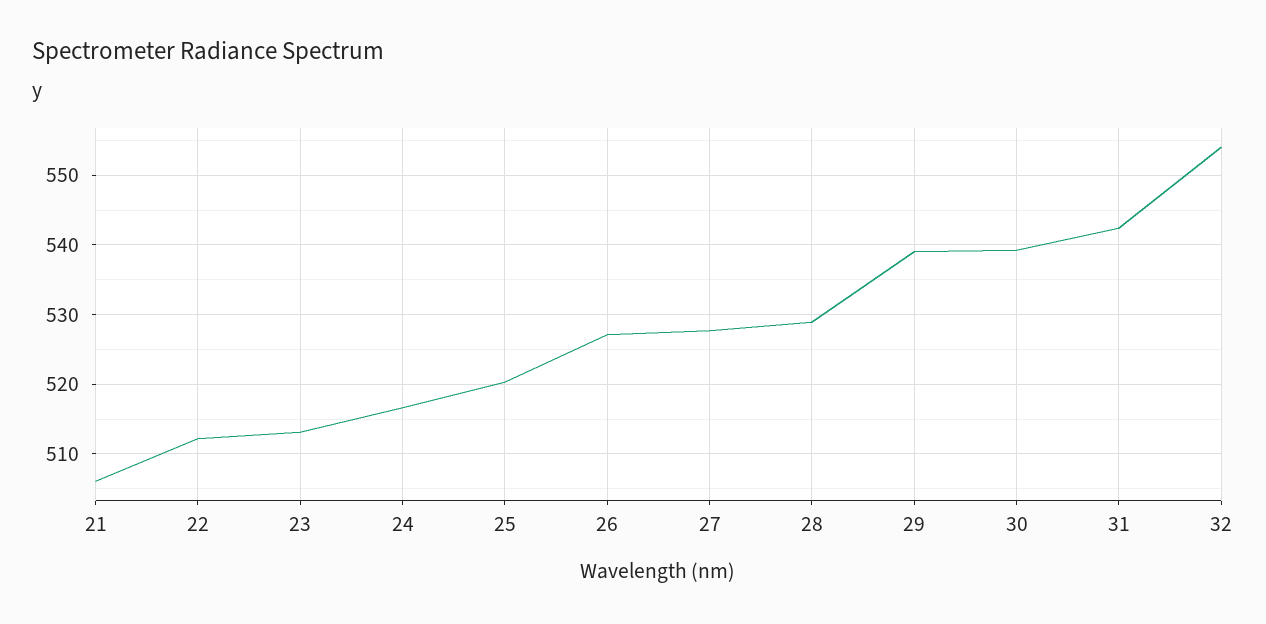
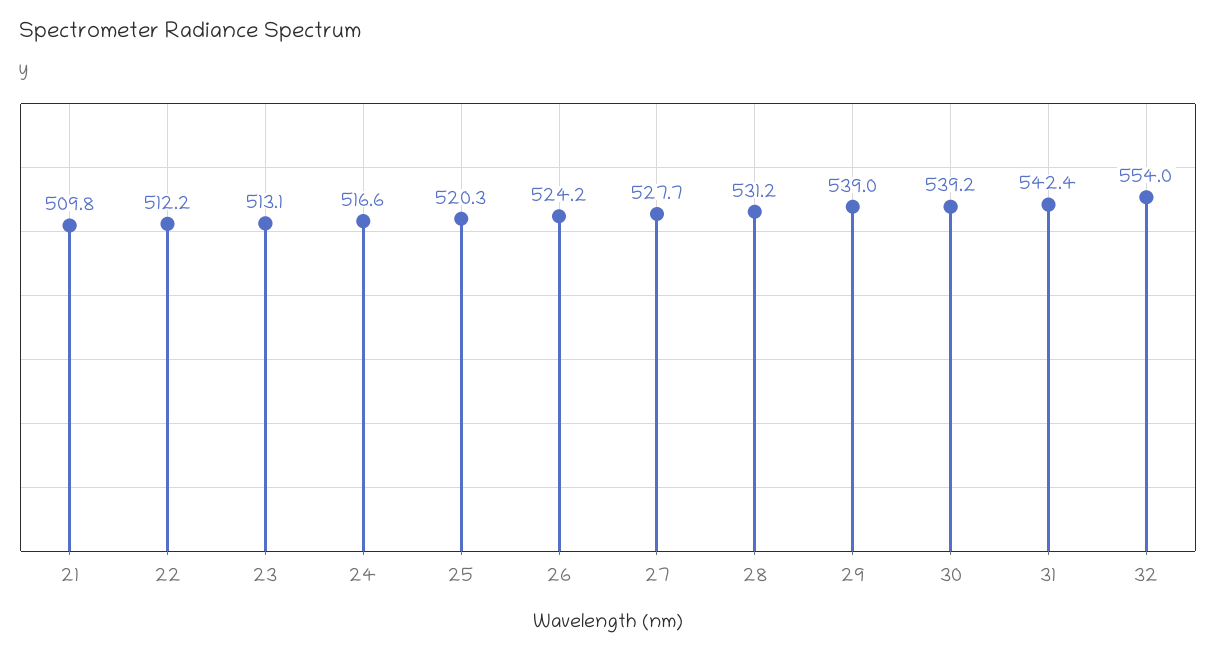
21: 506 -> 509.8
26: 527 -> 524.2
28: 529 -> 531.2

